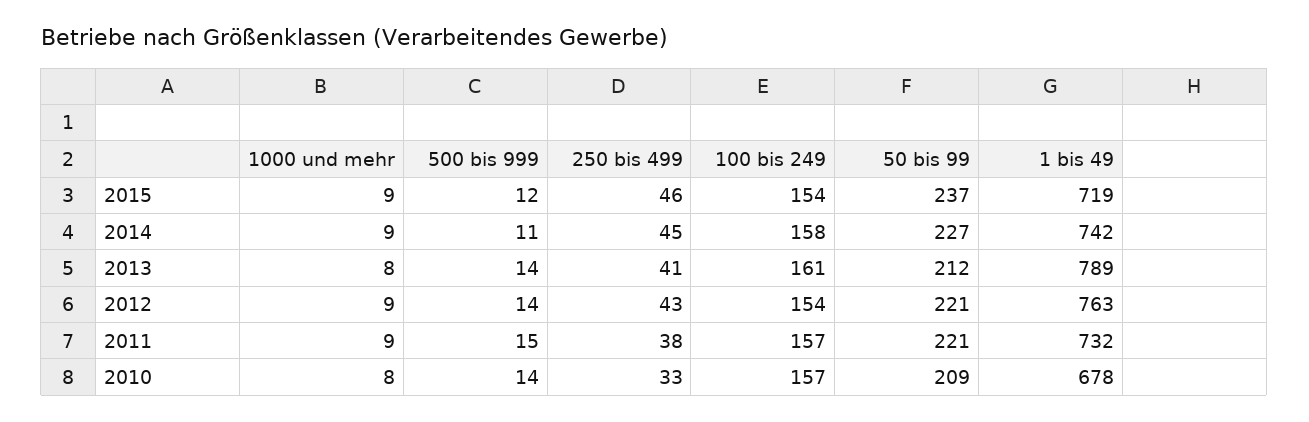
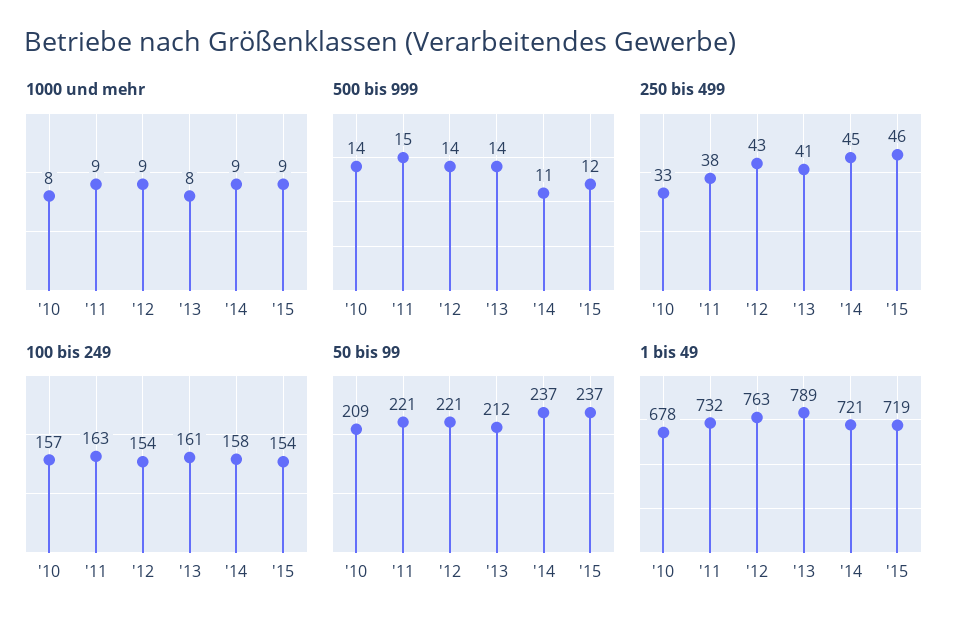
50 bis 99, 2014: 227 -> 237
1 bis 49, 2014: 742 -> 721
100 bis 249, 2011: 157 -> 163

